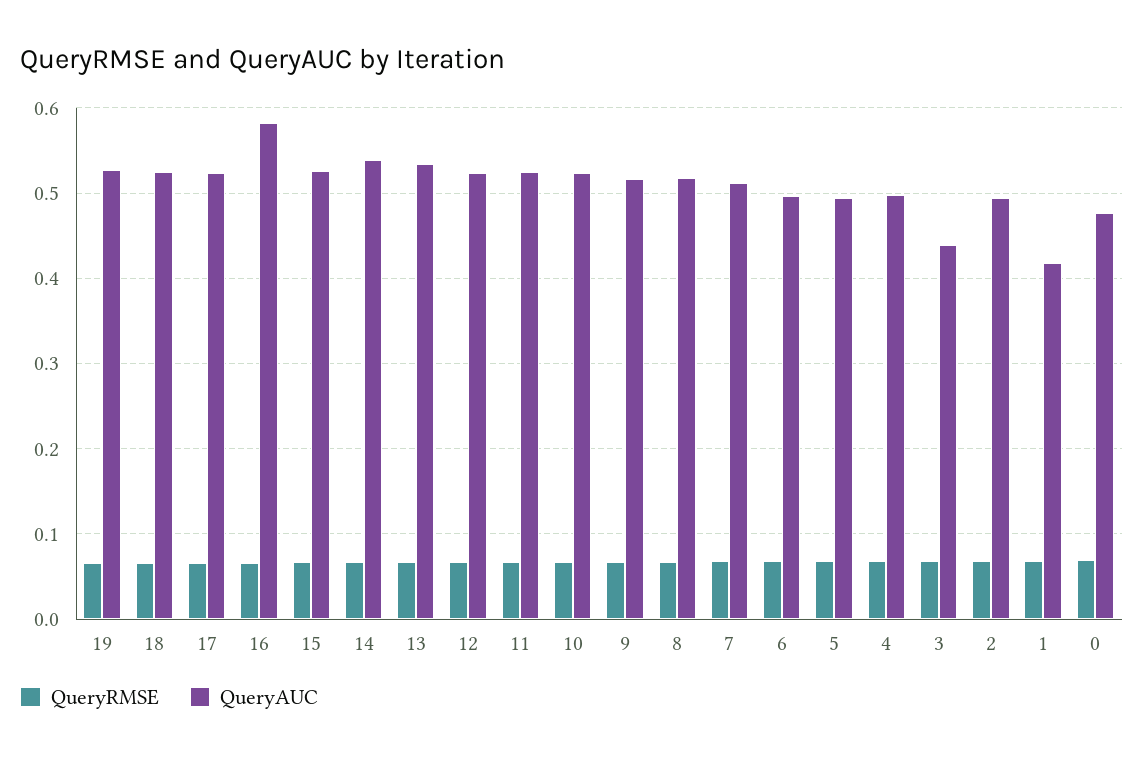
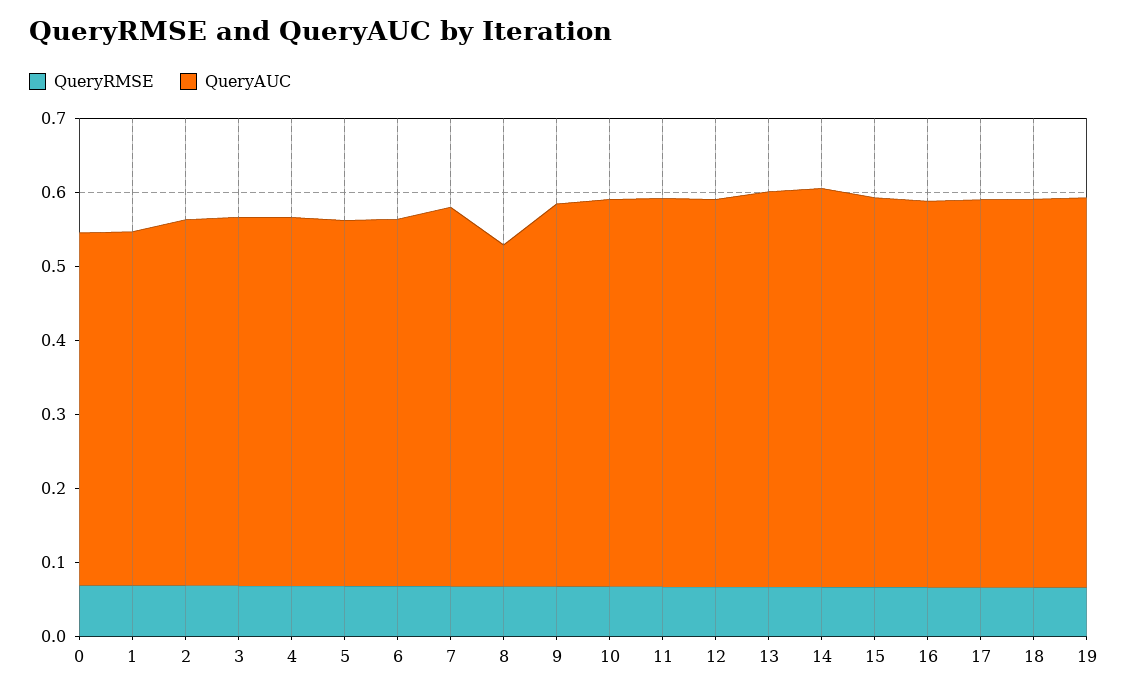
QueryAUC, 16: 0.58 -> 0.52
QueryAUC, 8: 0.52 -> 0.46
QueryAUC, 3: 0.44 -> 0.5
QueryAUC, 1: 0.42 -> 0.48

